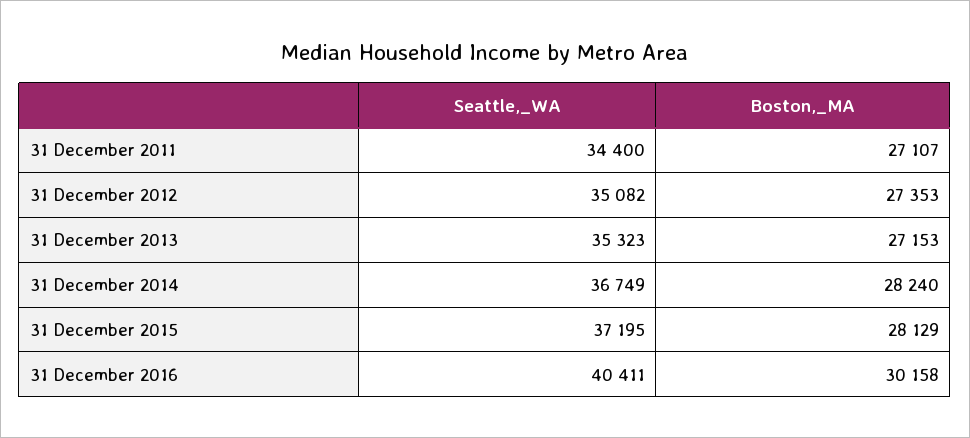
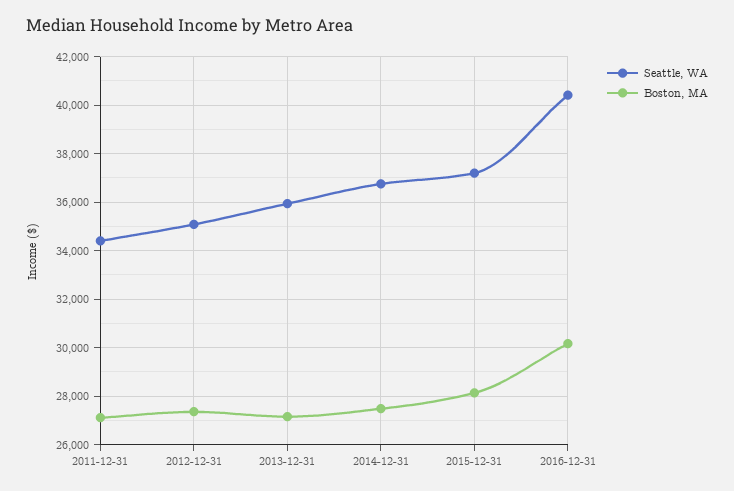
Seattle,_WA, 31 December 2013: 35323 -> 36000
Boston,_MA, 31 December 2014: 28240 -> 27500

